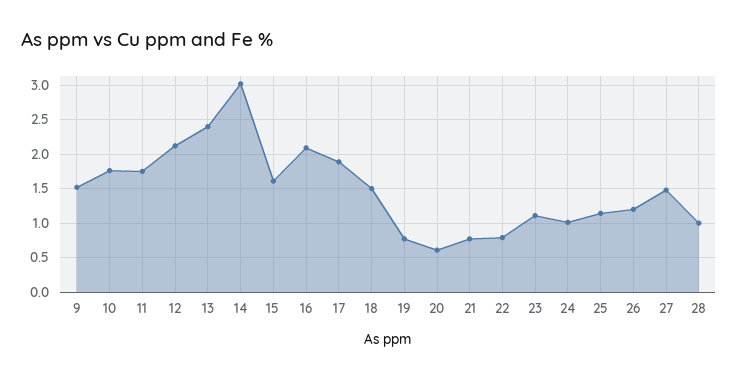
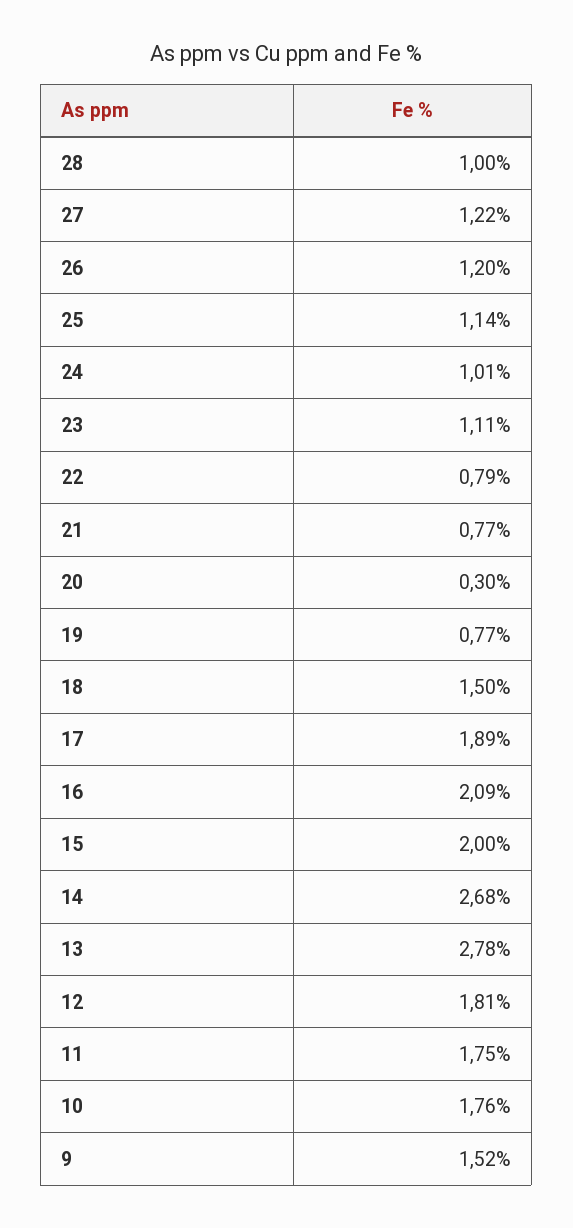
12: 2.1 -> 1.81
13: 2.4 -> 2.78
14: 3 -> 2.68
15: 1.6 -> 2
20: 0.6 -> 0.3
27: 1.5 -> 1.22

